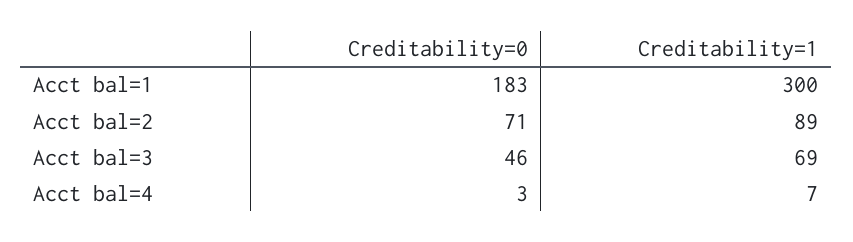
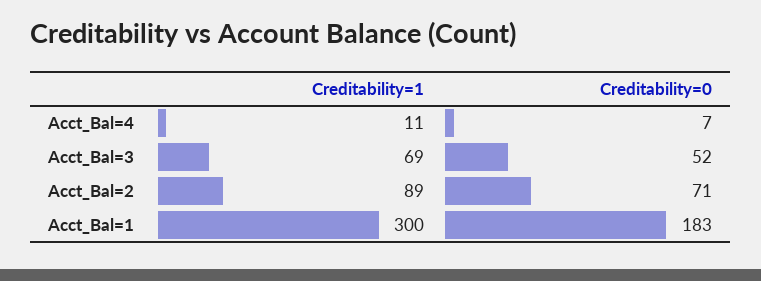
Creditability=0, Acct bal=3: 46 -> 52
Creditability=0, Acct bal=4: 3 -> 7
Creditability=1, Acct bal=4: 7 -> 11

